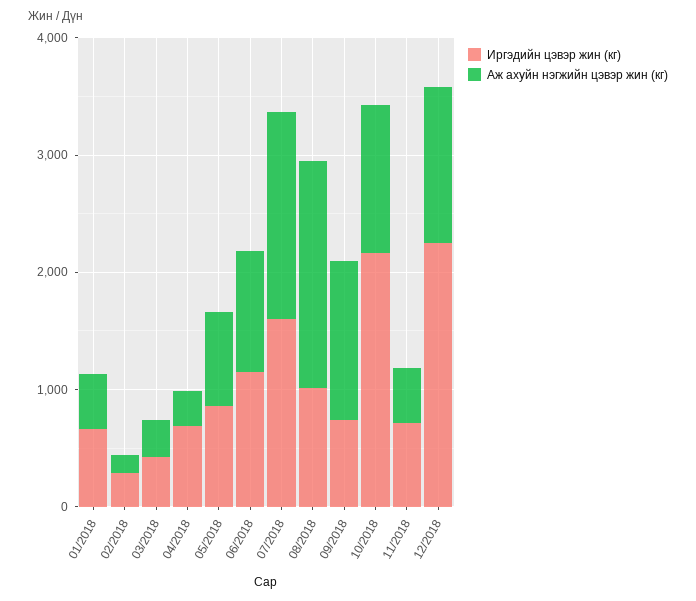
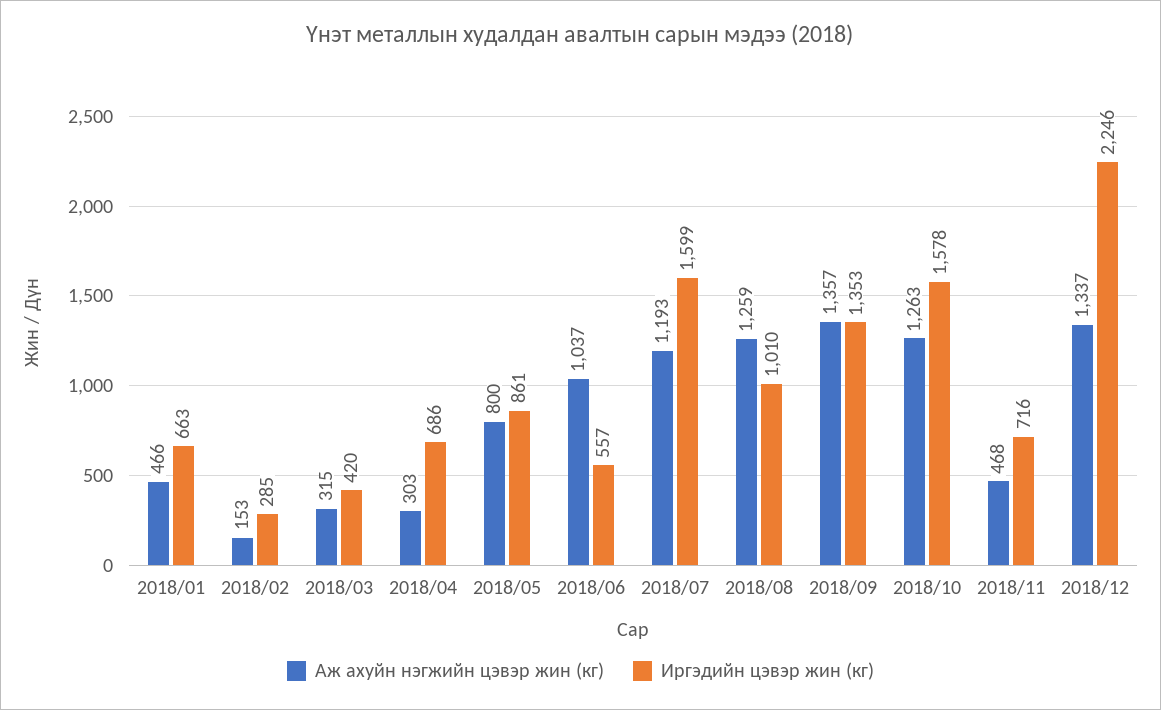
Иргэдийн цэвэр жин (кг), 06/2018: 1200 -> 557
Аж ахуйн нэгжийн цэвэр жин (кг), 07/2018: 1800 -> 1193
Аж ахуйн нэгжийн цэвэр жин (кг), 08/2018: 2000 -> 1259
Иргэдийн цэвэр жин (кг), 09/2018: 800 -> 1353
Иргэдийн цэвэр жин (кг), 10/2018: 2200 -> 1578

